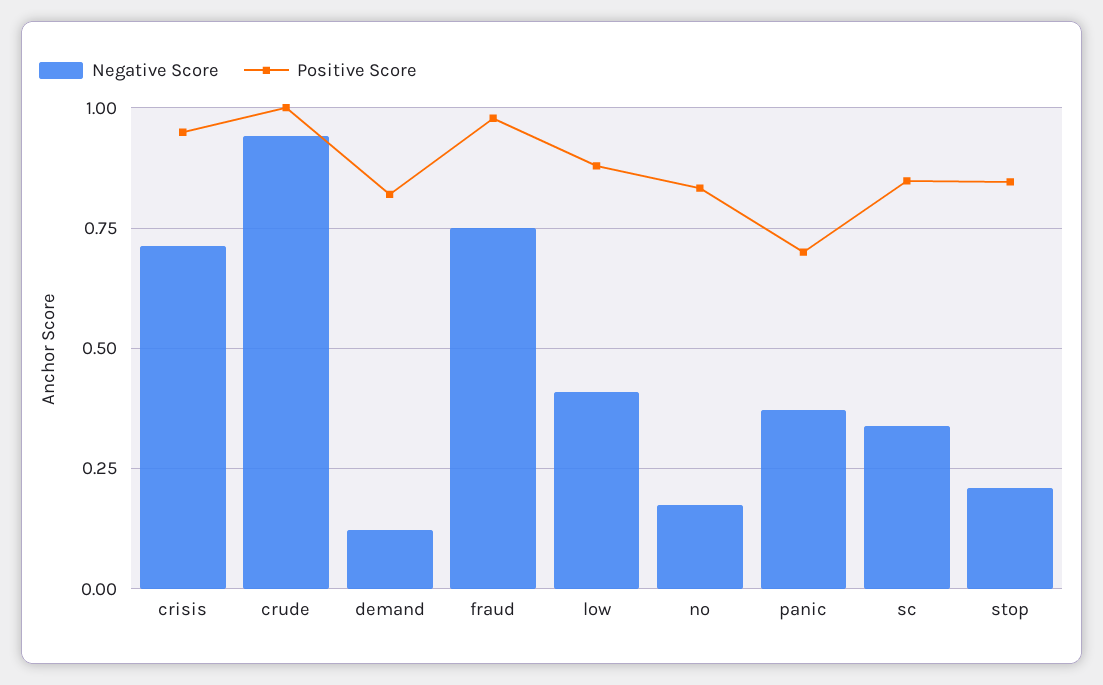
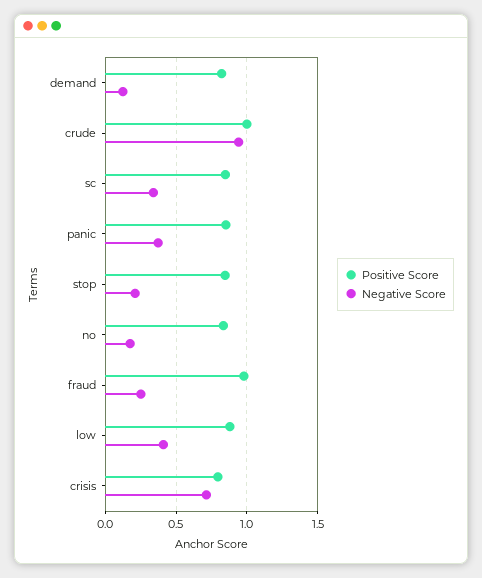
Positive Score, crisis: 0.95 -> 0.8
Negative Score, fraud: 0.75 -> 0.25
Positive Score, panic: 0.7 -> 0.85

